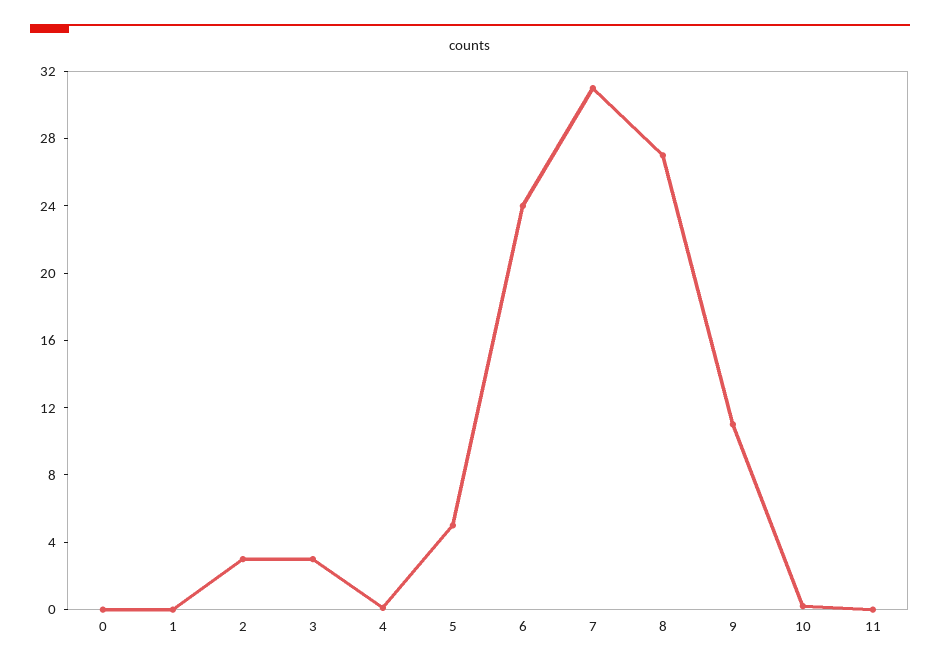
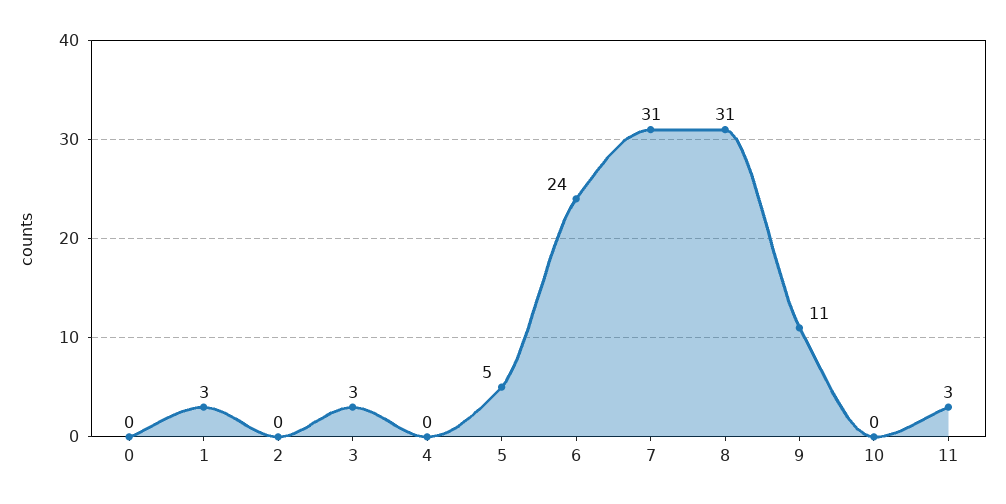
1: 0 -> 3
2: 3 -> 0
8: 27 -> 31
11: 0 -> 3

